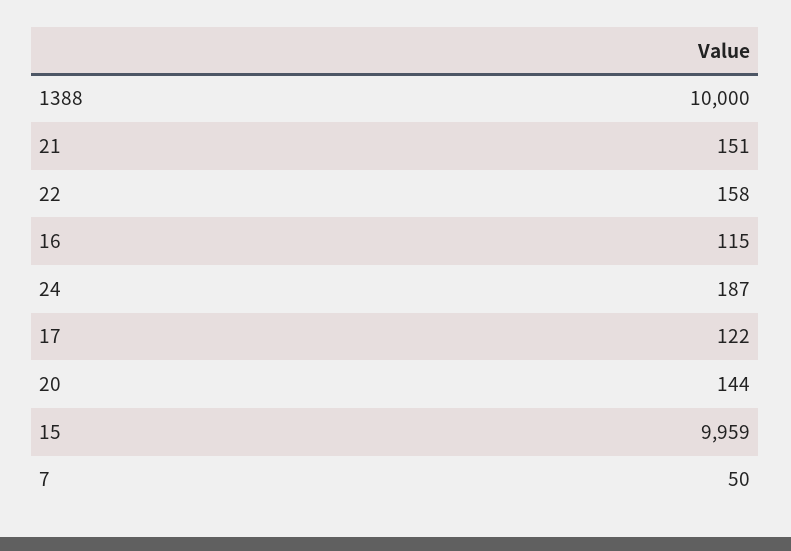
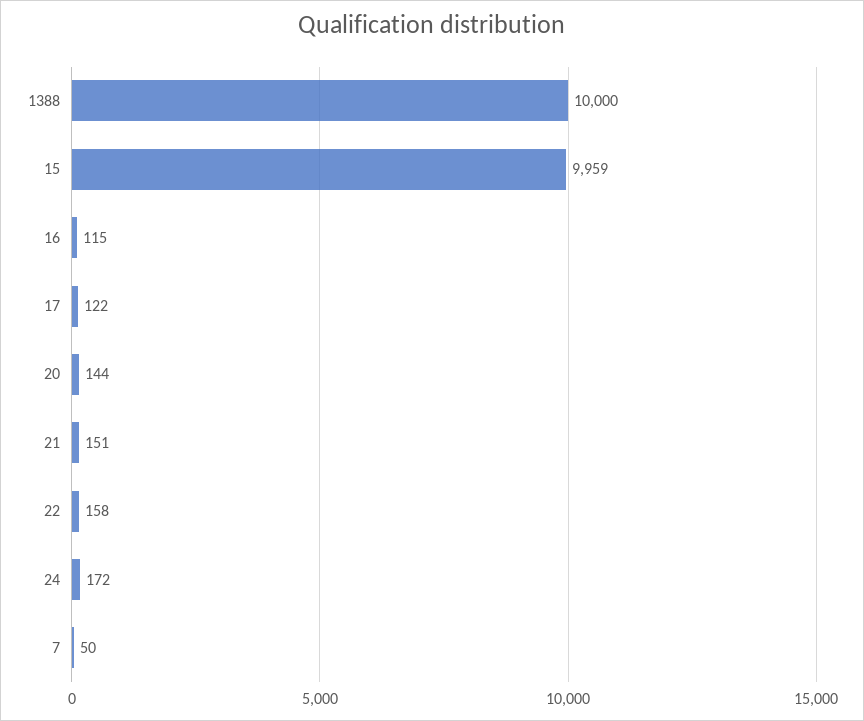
24: 187 -> 172

